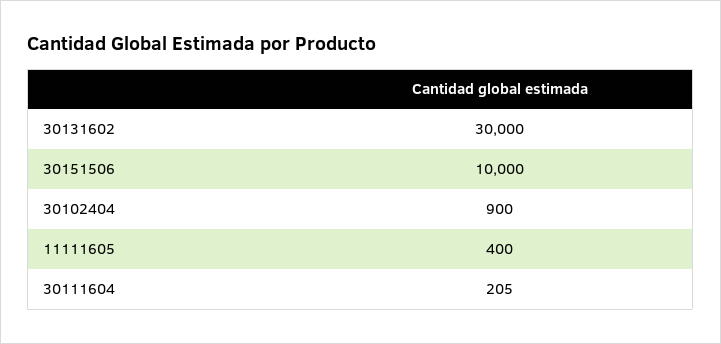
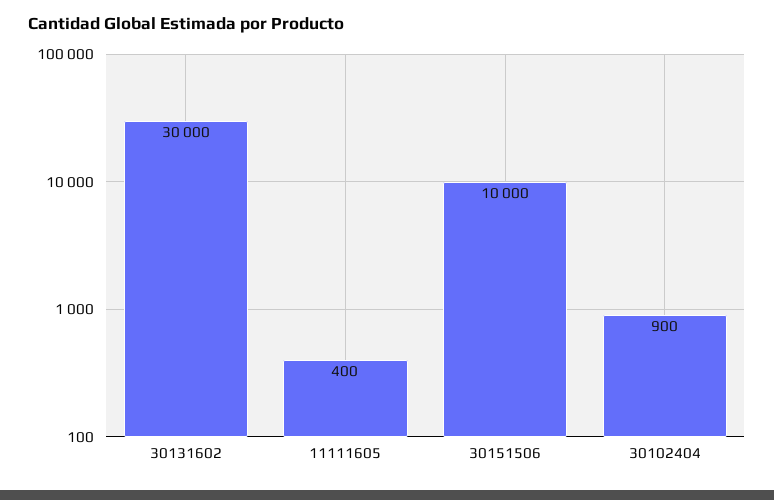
30111604: 205 -> none

